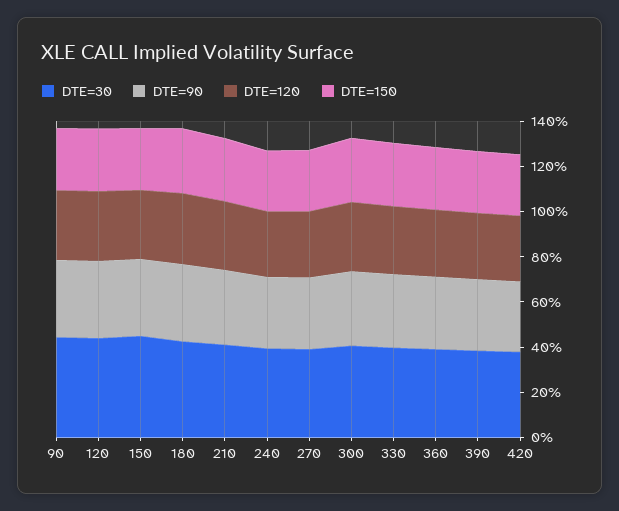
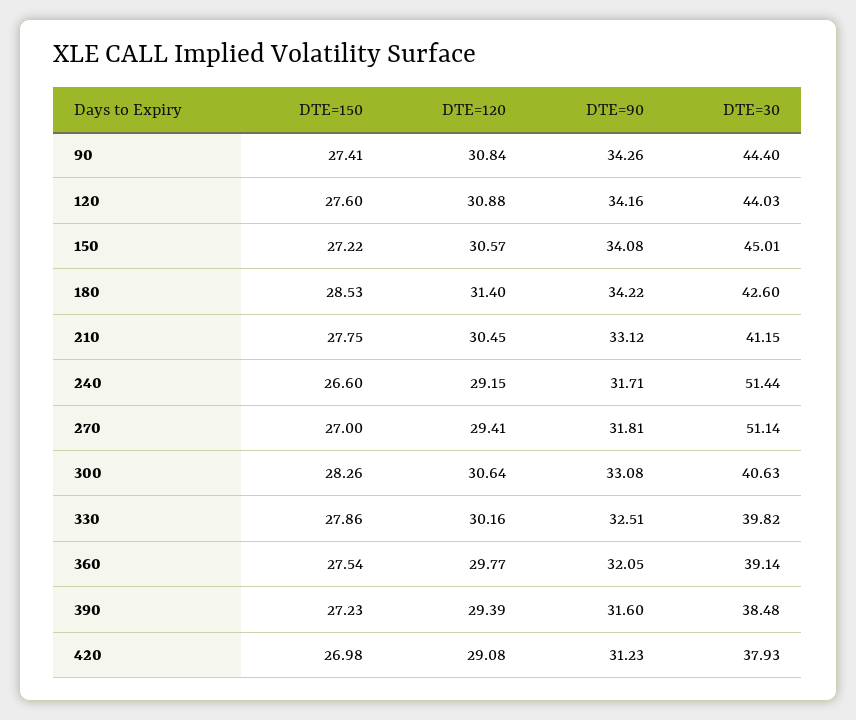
DTE=30, 240: 40 -> 51.44
DTE=30, 270: 40 -> 51.14

